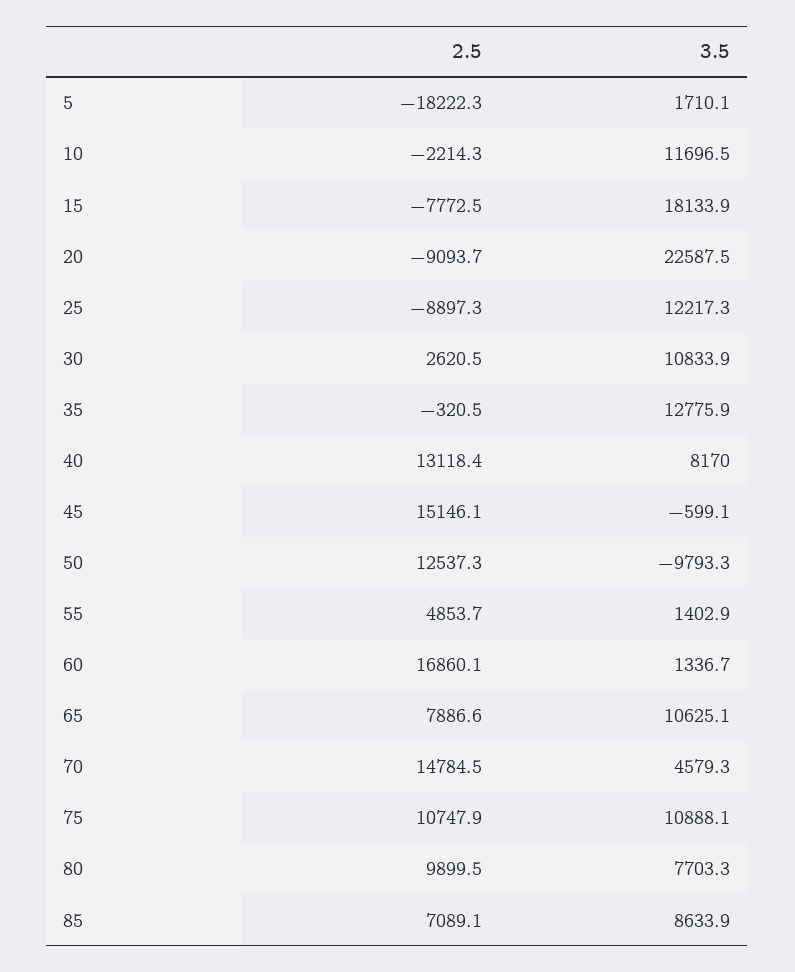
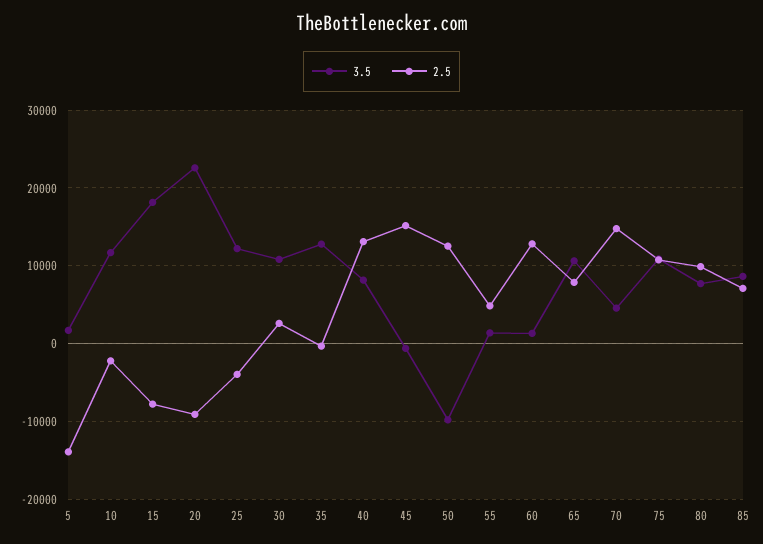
2.5, 5: -18222.3 -> -14000
2.5, 25: -8897.3 -> -4000
2.5, 60: 16860.1 -> 13000

